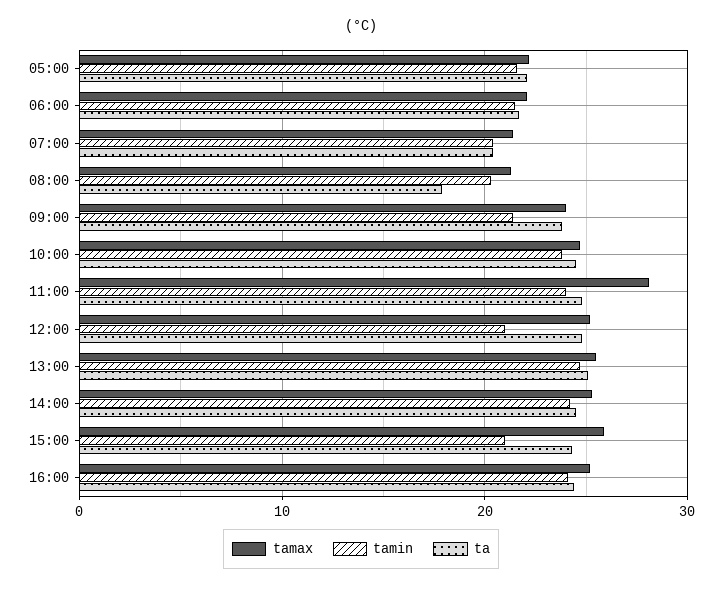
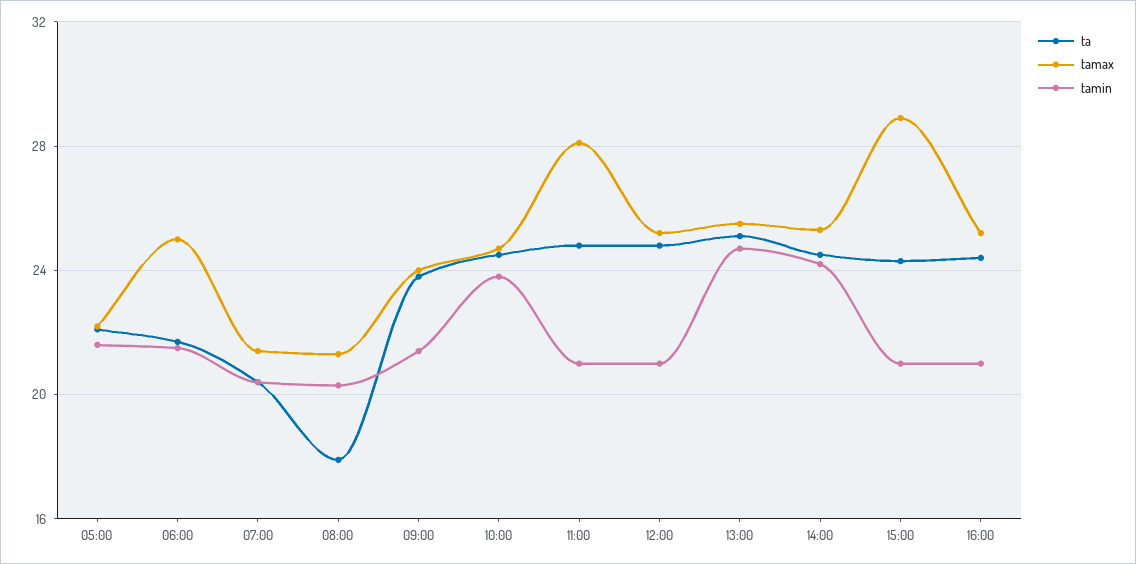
tamax, 06:00: 22 -> 25
tamin, 11:00: 24 -> 21
tamax, 15:00: 26 -> 29
tamin, 16:00: 24 -> 21

